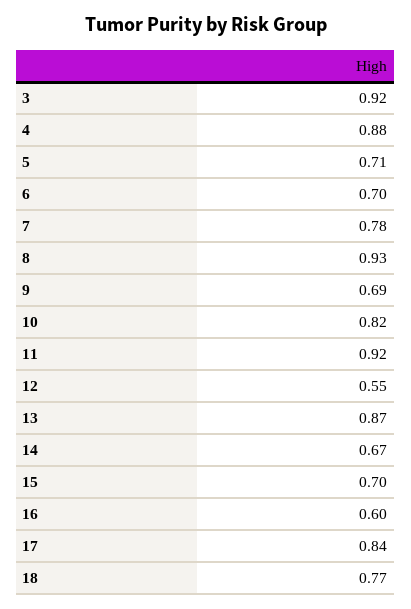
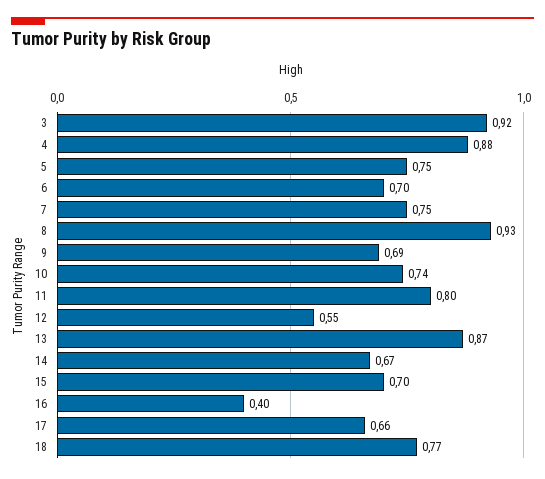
5: 0.71 -> 0.75
7: 0.78 -> 0.75
10: 0.82 -> 0.74
11: 0.92 -> 0.8
16: 0.6 -> 0.4
17: 0.84 -> 0.66

